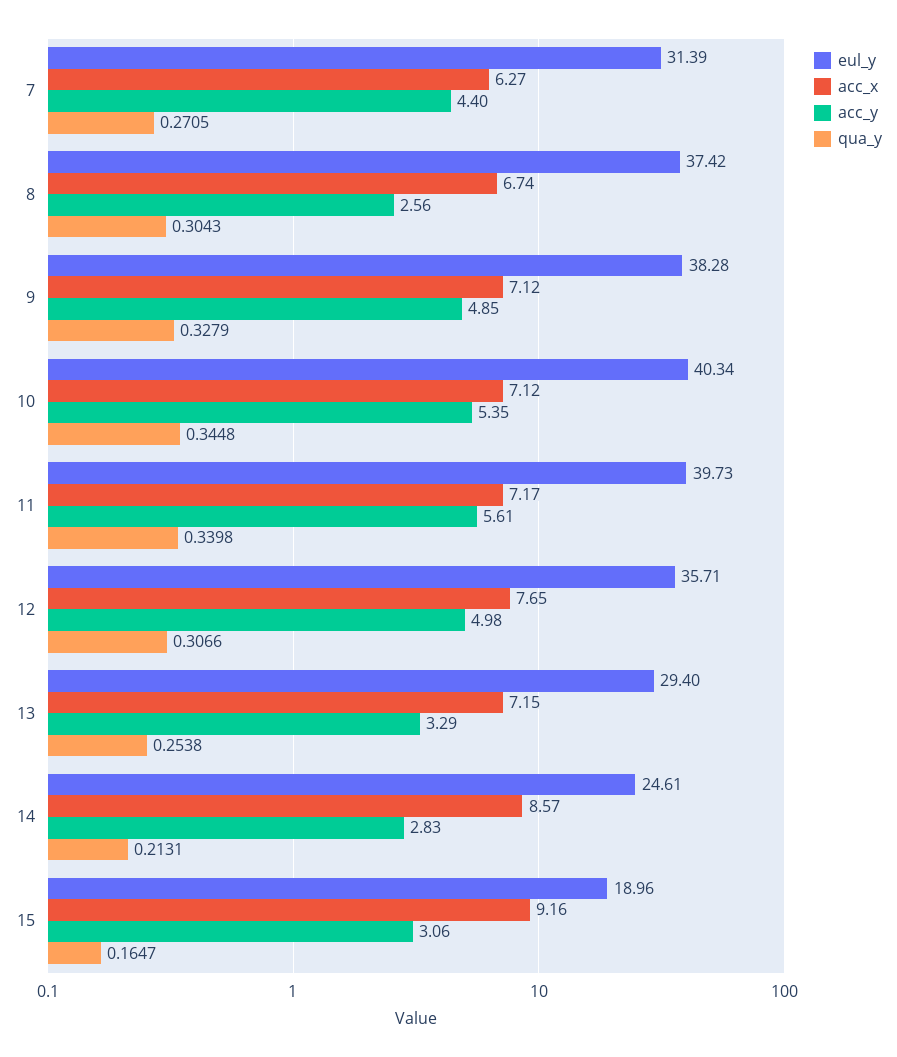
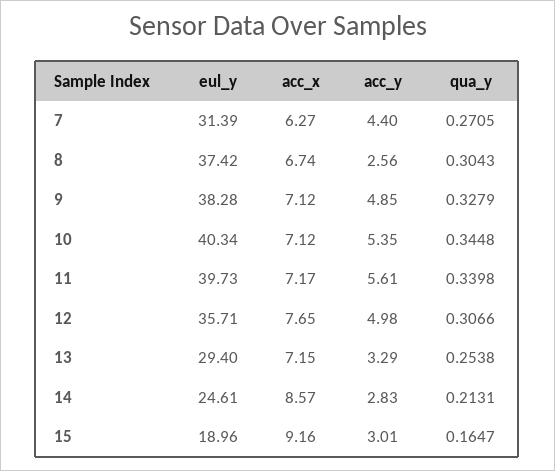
acc_y, 15: 3.06 -> 3.01

